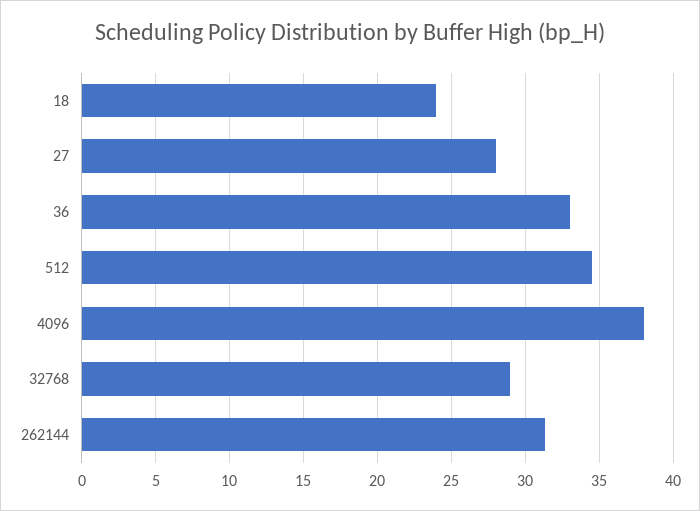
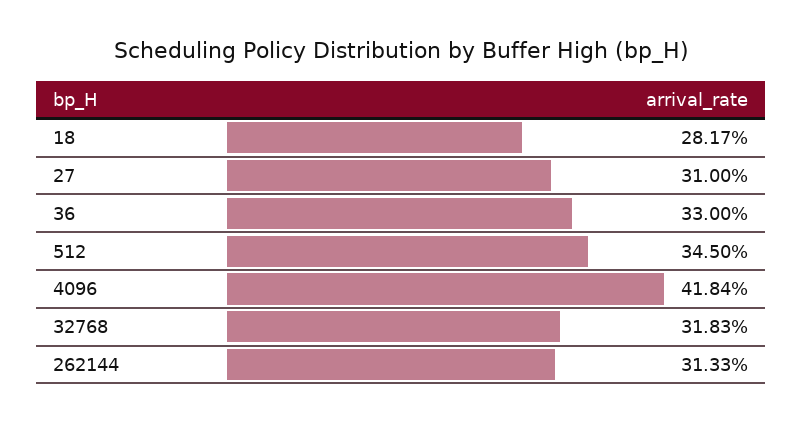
18: 24 -> 28.17
27: 28 -> 31
4096: 38 -> 41.84
32768: 29 -> 31.83

